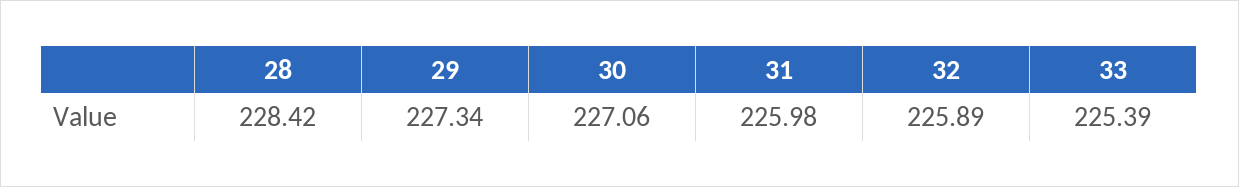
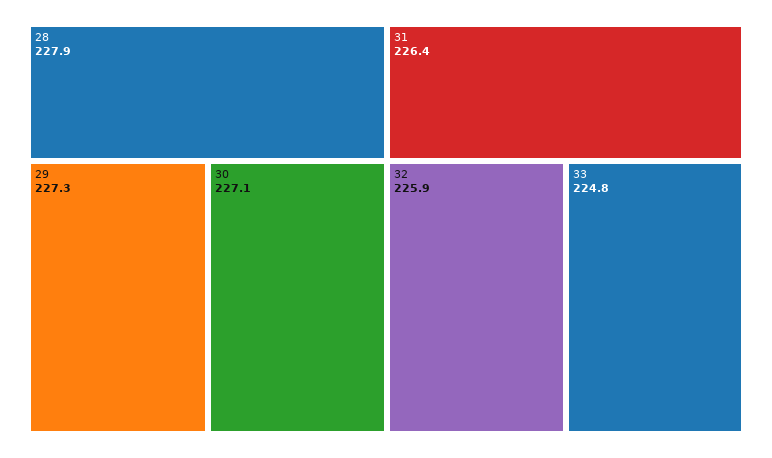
28: 228.42 -> 227.9
31: 225.98 -> 226.4
33: 225.39 -> 224.8

